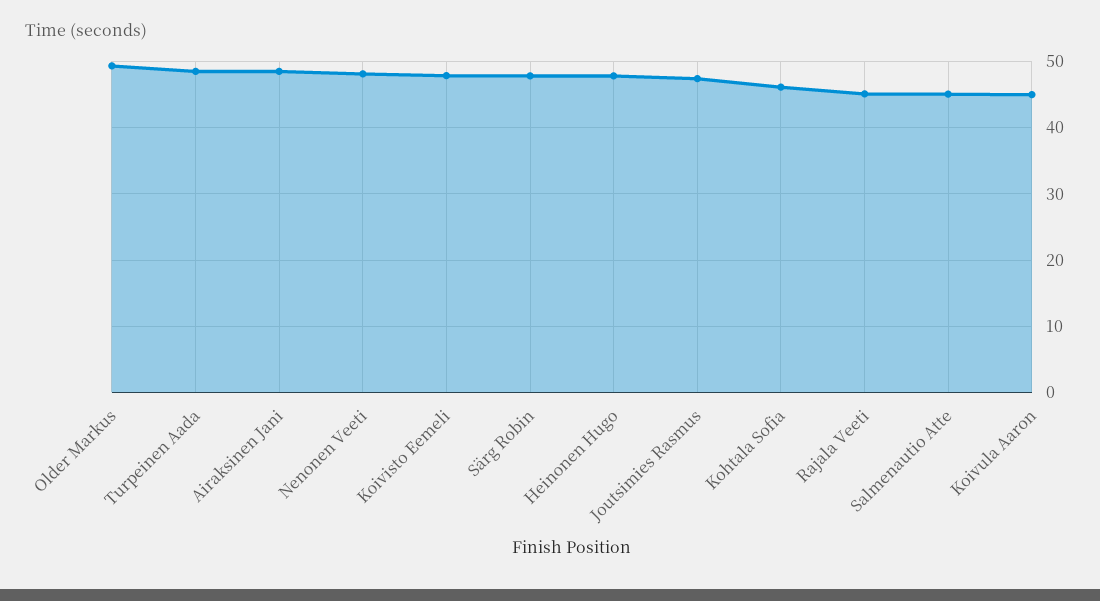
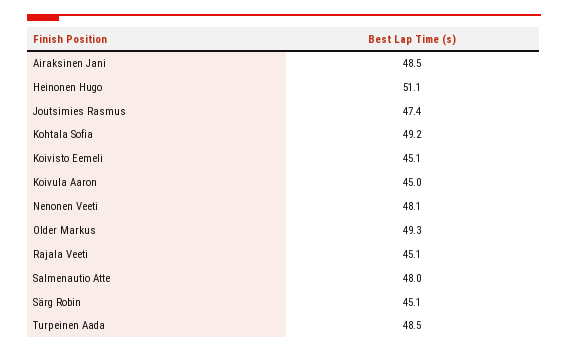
Koivisto Eemeli: 48 -> 45.1
Särg Robin: 48 -> 45.1
Heinonen Hugo: 48 -> 51.1
Kohtala Sofia: 46 -> 49.2
Salmenautio Atte: 45 -> 48

